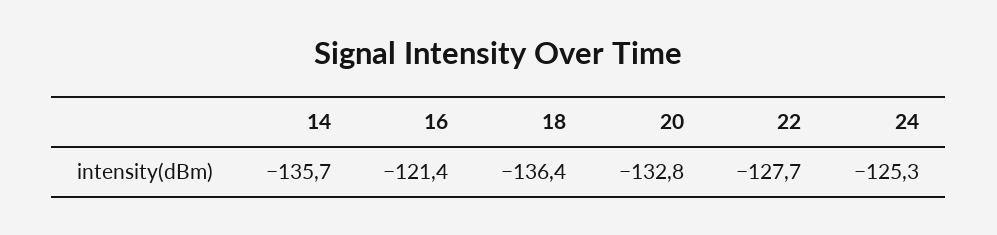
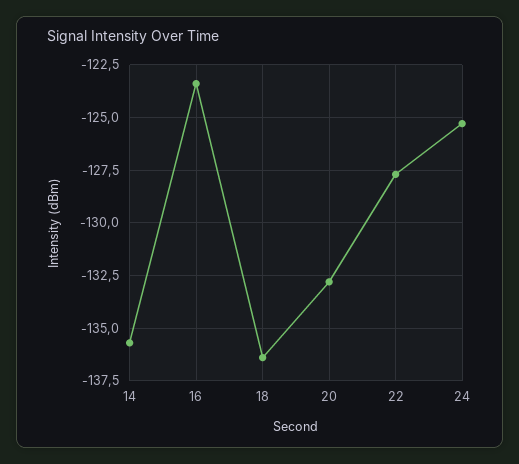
16: -121.4 -> -123.5

